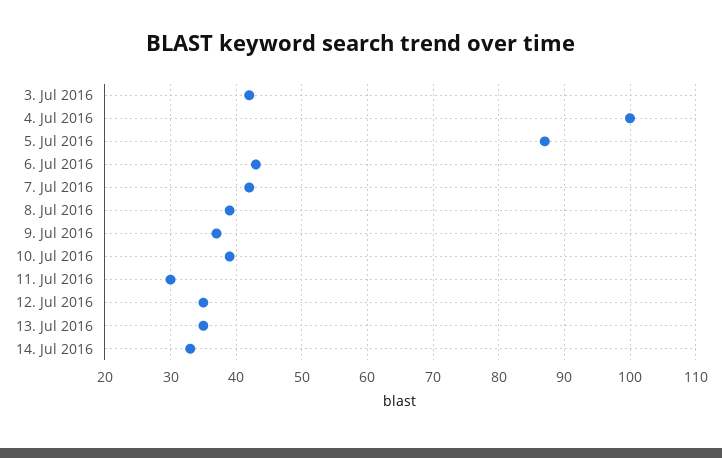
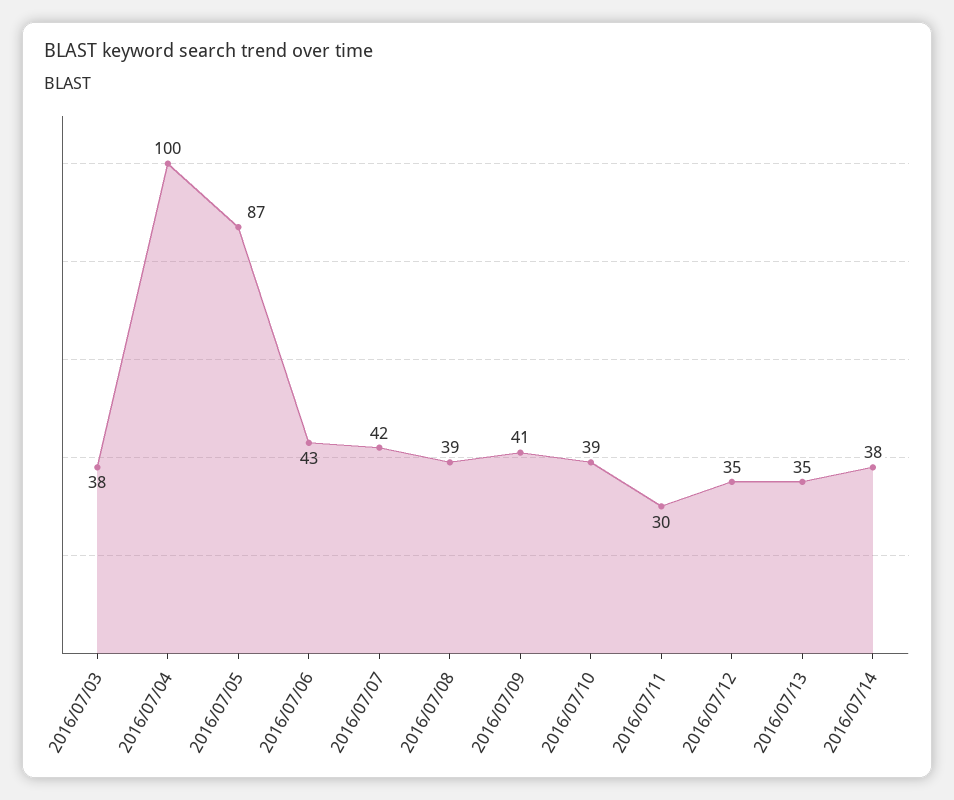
3. Jul 2016: 42 -> 38
9. Jul 2016: 37 -> 41
14. Jul 2016: 33 -> 38

